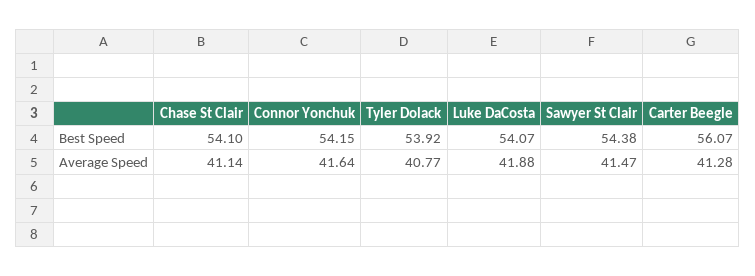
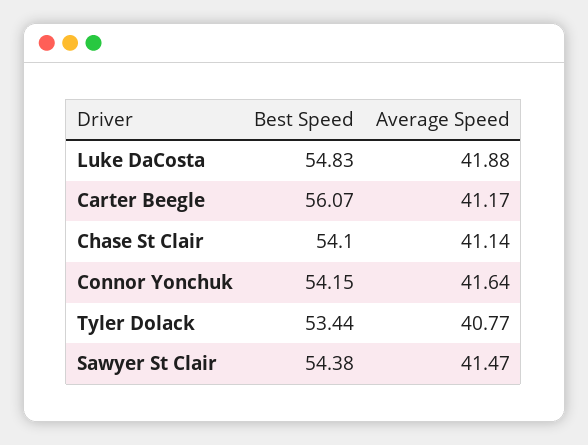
Tyler Dolack, Best Speed: 53.92 -> 53.44
Luke DaCosta, Best Speed: 54.07 -> 54.83
Carter Beegle, Average Speed: 41.28 -> 41.17

